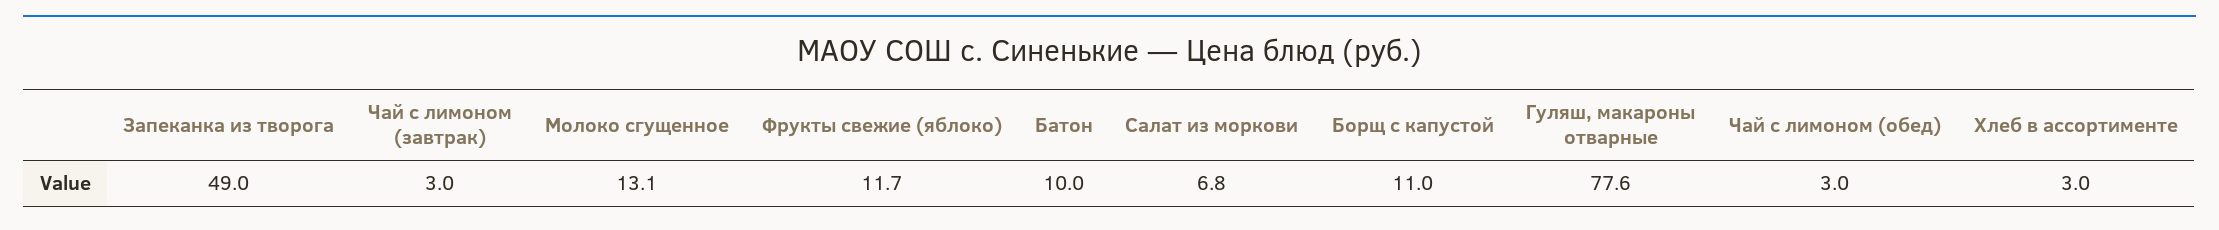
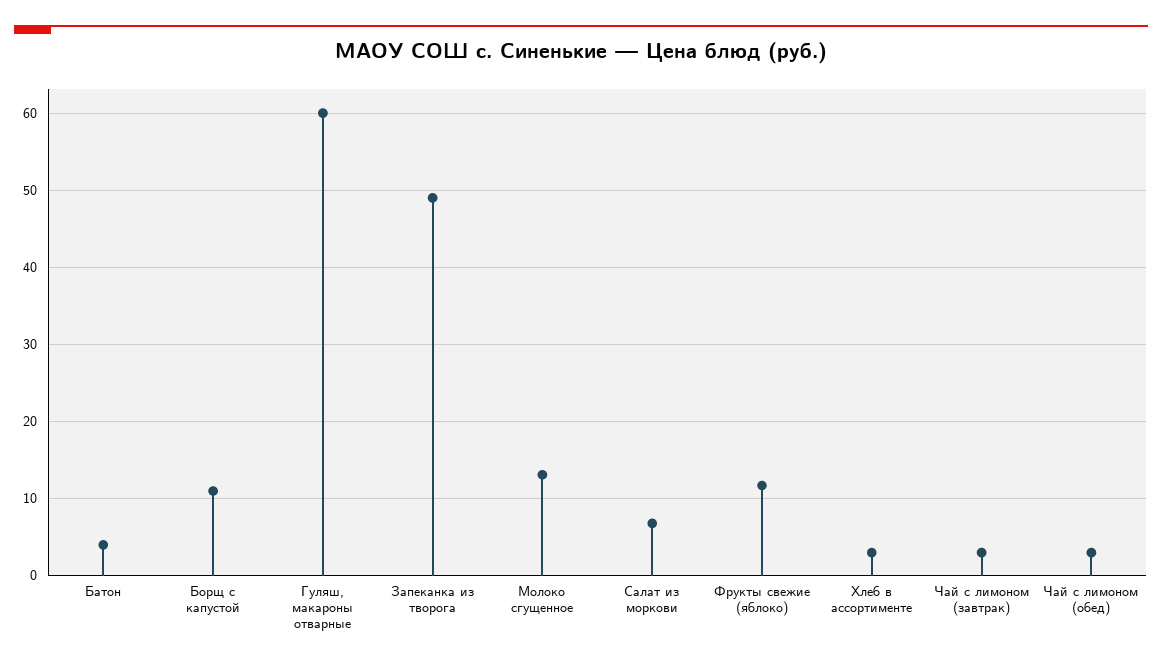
Батон: 10 -> 4
Гуляш, макароны отварные: 77.6 -> 60

